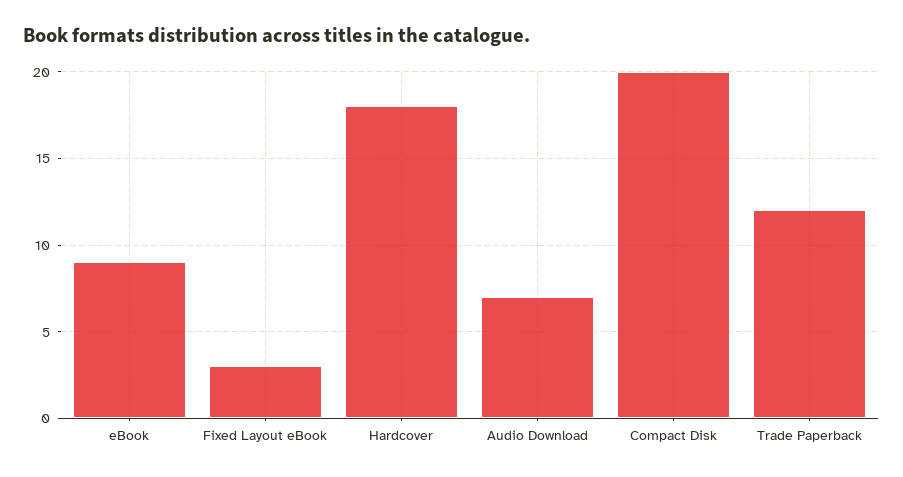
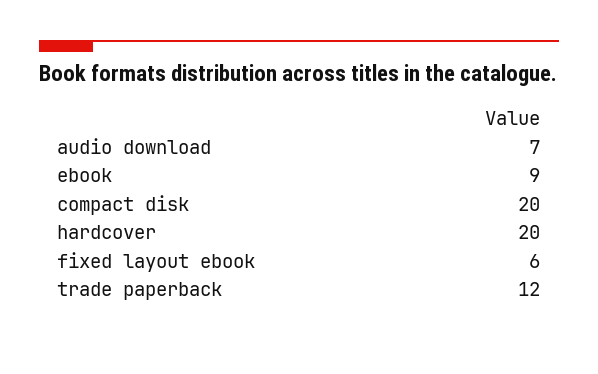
Fixed Layout eBook: 3 -> 6
Hardcover: 18 -> 20

